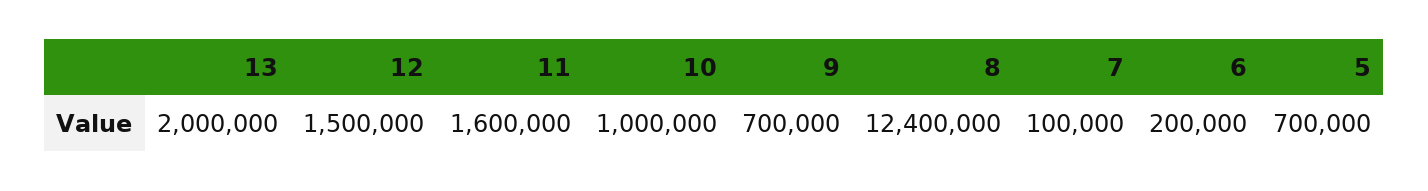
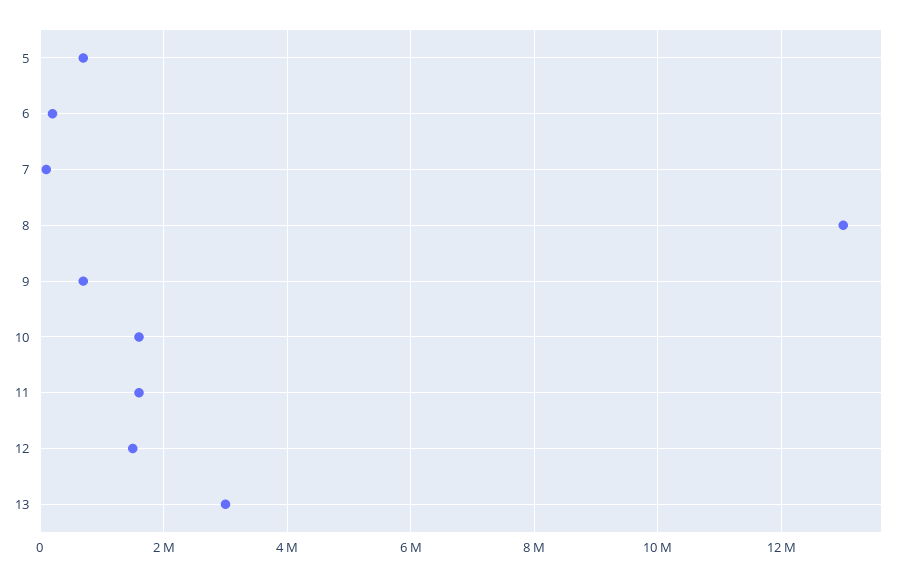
13: 2000000 -> 3000000
10: 1000000 -> 1600000
8: 12400000 -> 13000000

